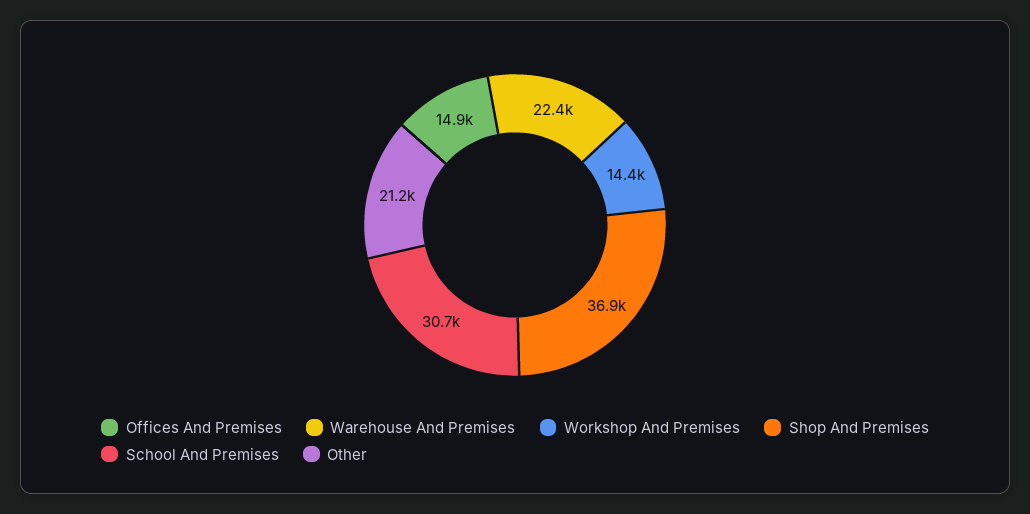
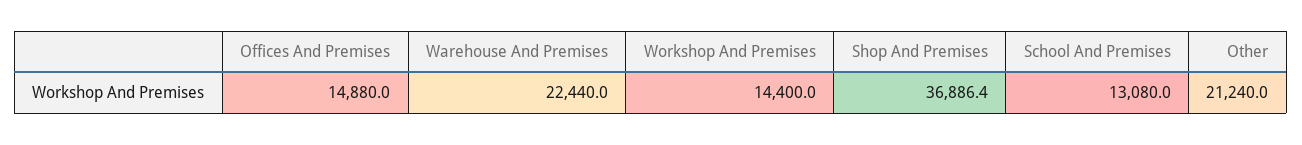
School And Premises: 30700 -> 13080

